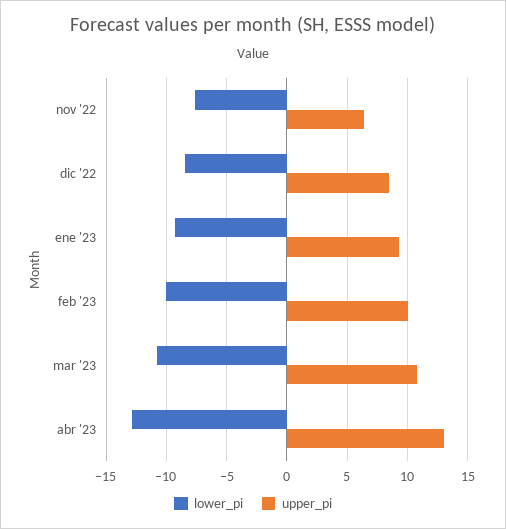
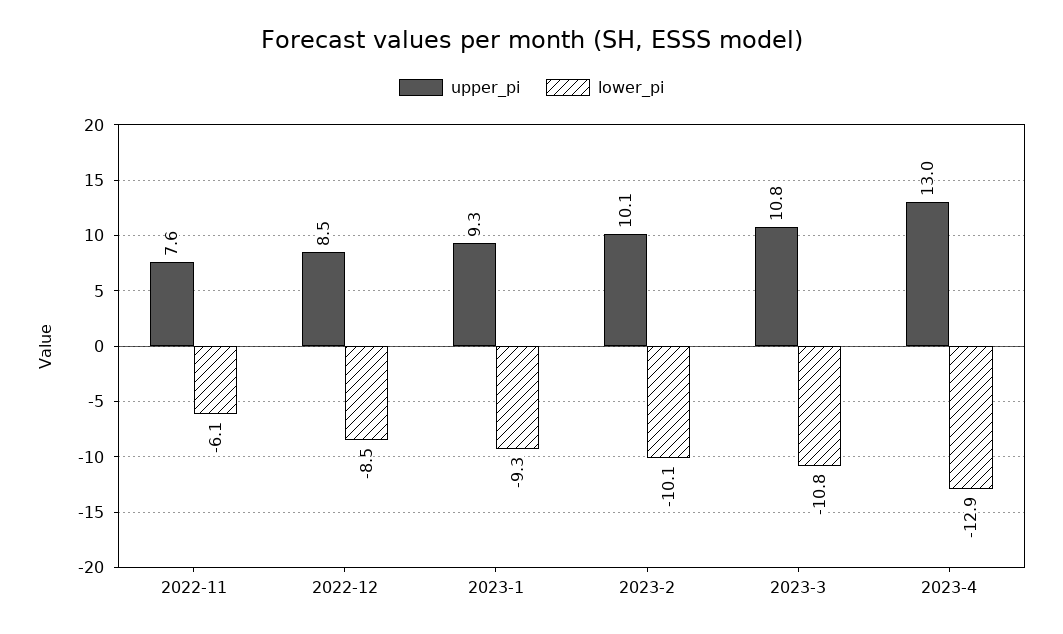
lower_pi, nov '22: -7.5 -> -6.1
upper_pi, nov '22: 6.5 -> 7.6

